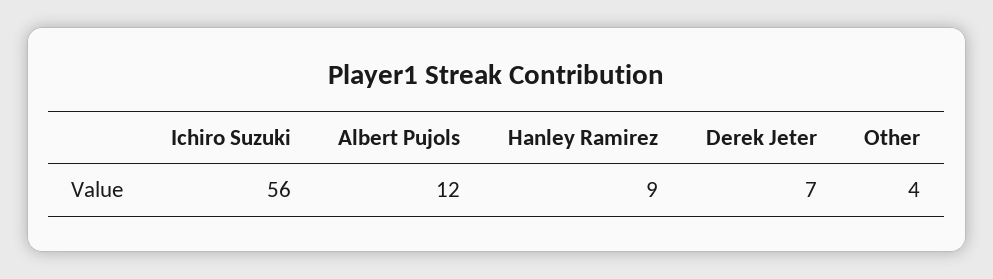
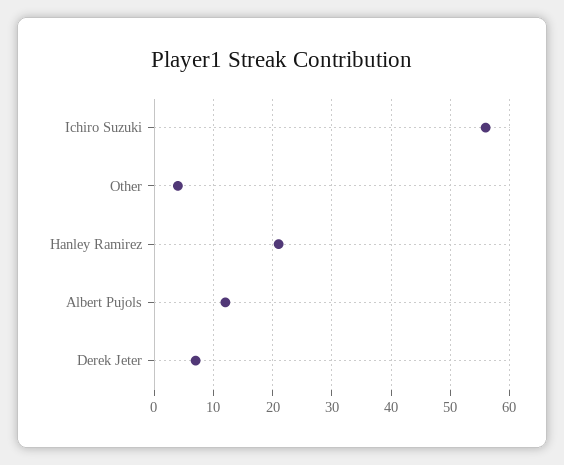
Hanley Ramirez: 9 -> 20

